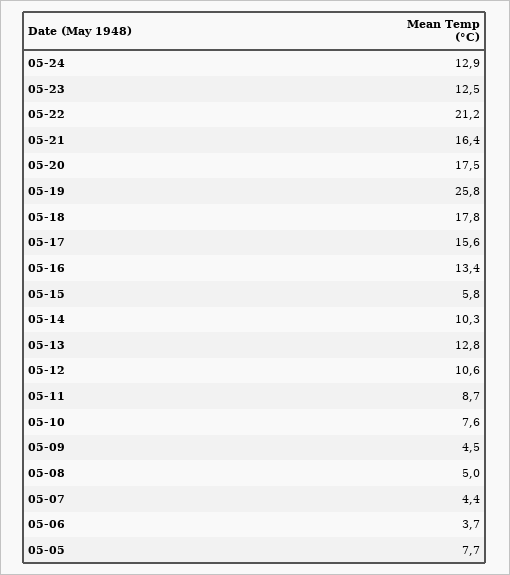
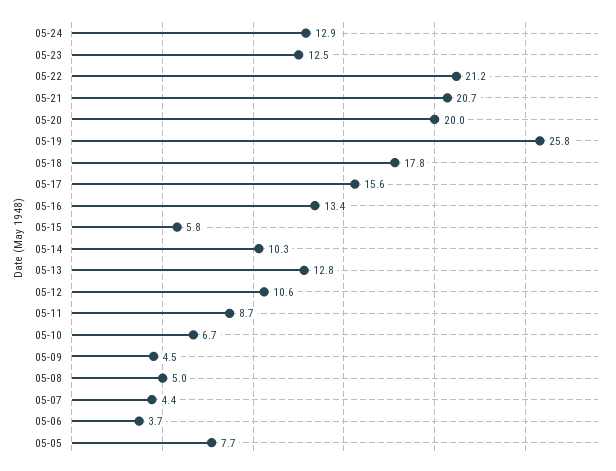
05-21: 16.4 -> 20.7
05-20: 17.5 -> 20
05-10: 7.6 -> 6.7

